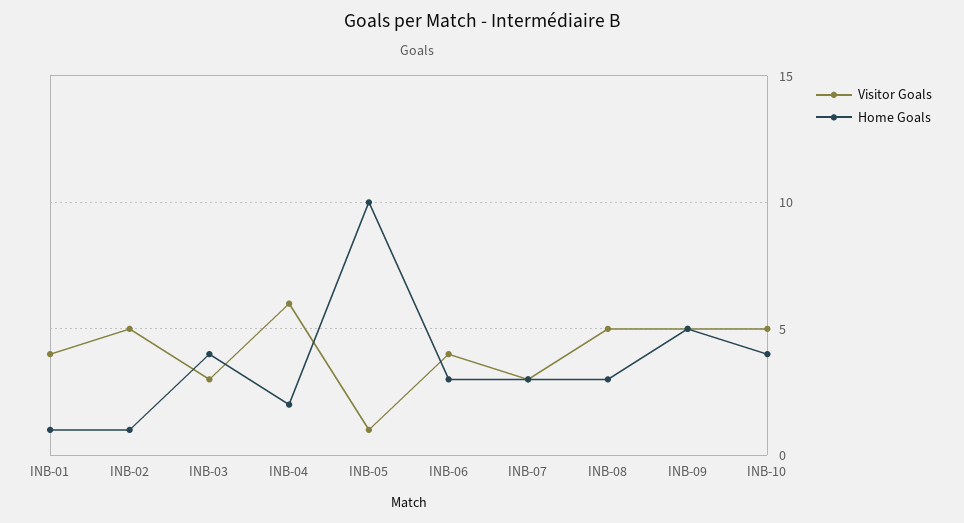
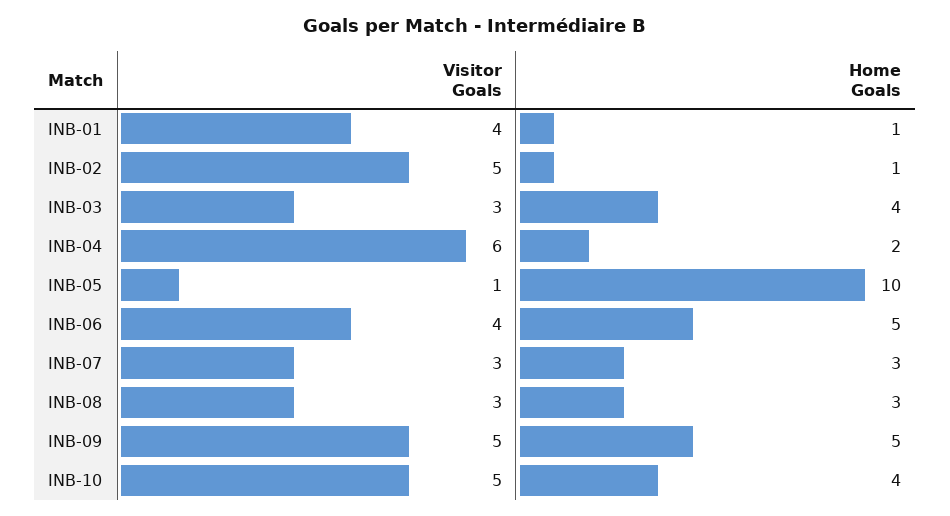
Home Goals, INB-06: 3 -> 5
Visitor Goals, INB-08: 5 -> 3

